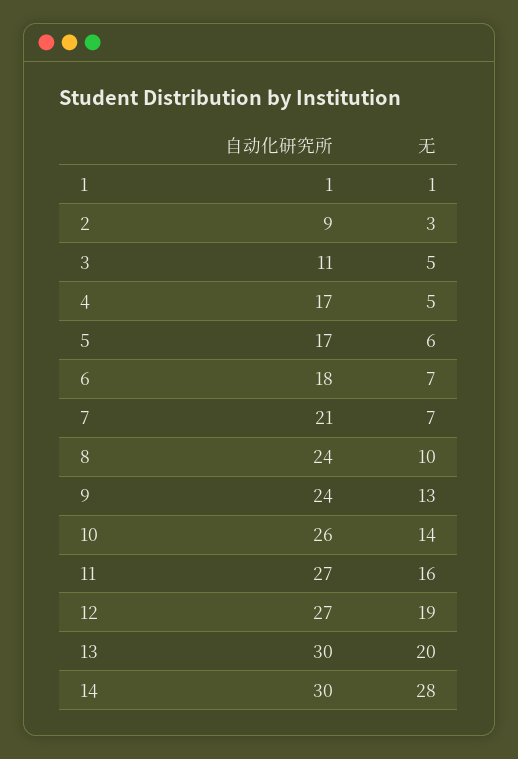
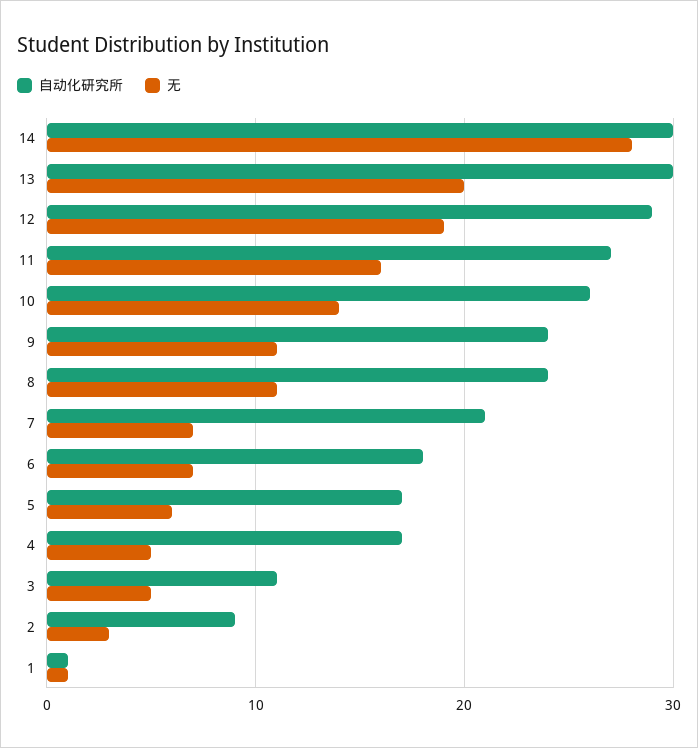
无, 8: 10 -> 11
无, 9: 13 -> 11
自动化研究所, 12: 27 -> 29

